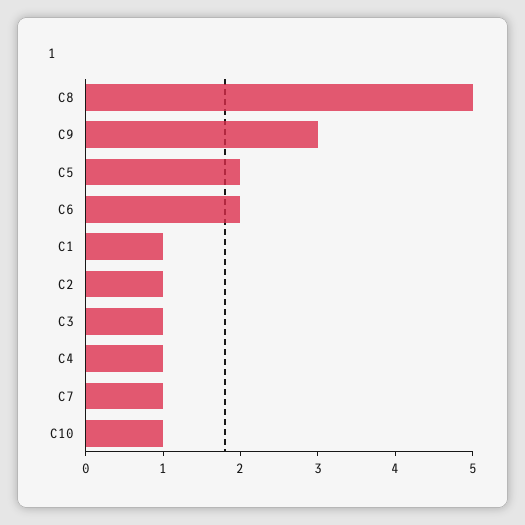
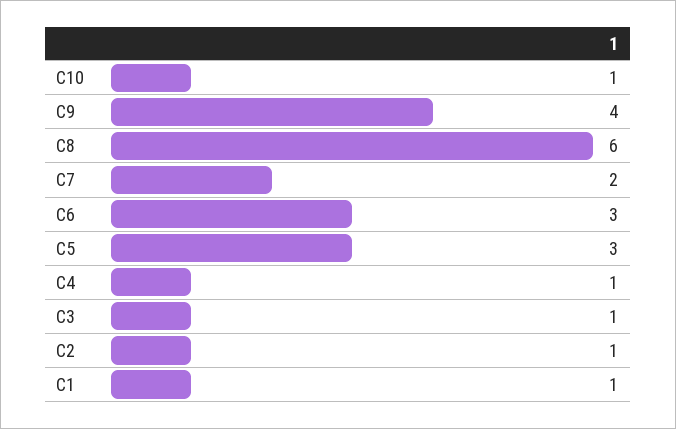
C8: 5 -> 6
C9: 3 -> 4
C5: 2 -> 3
C6: 2 -> 3
C7: 1 -> 2

